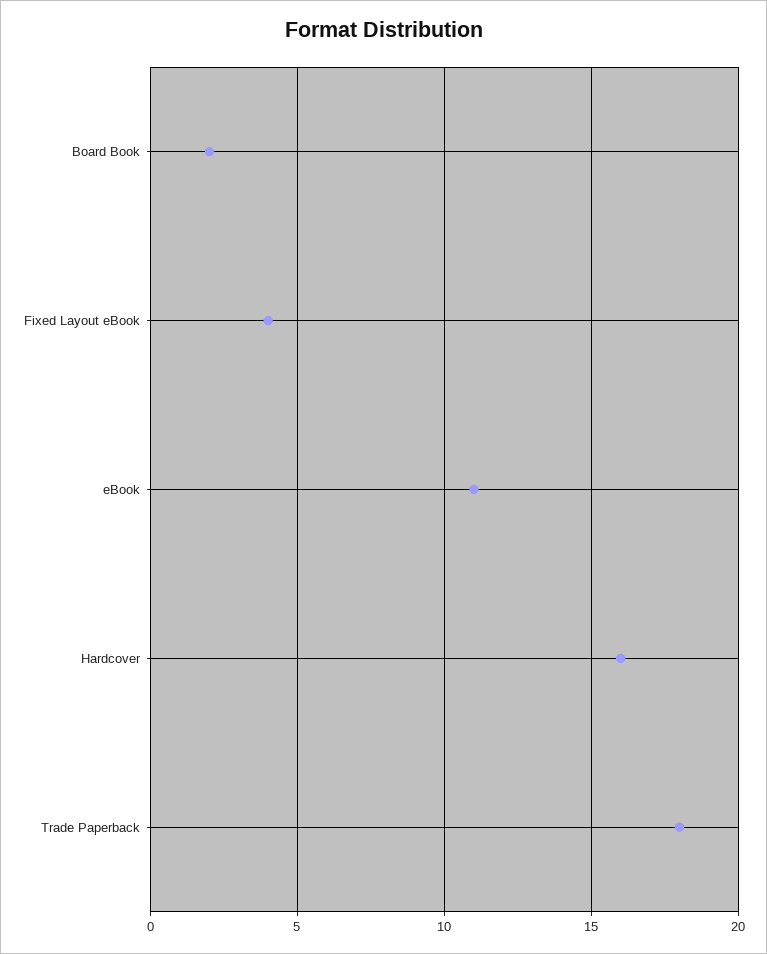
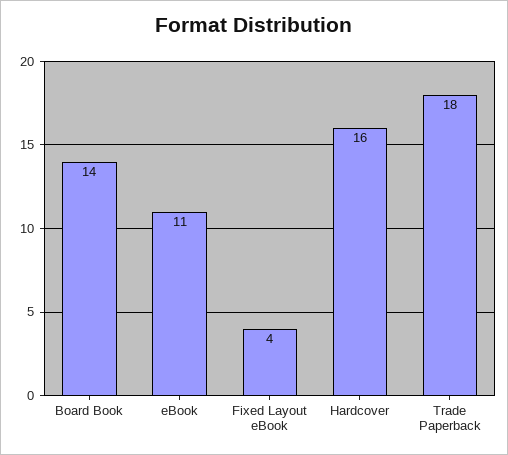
Board Book: 2 -> 14

